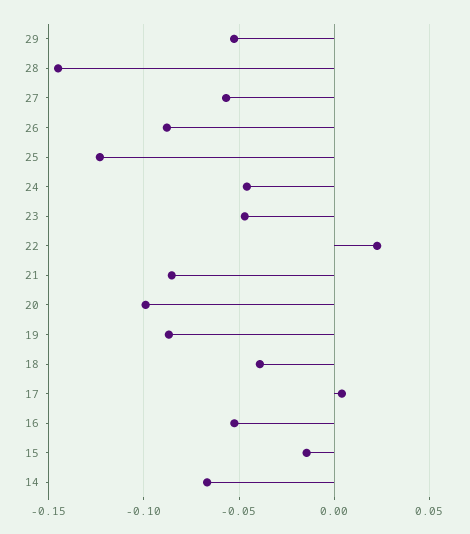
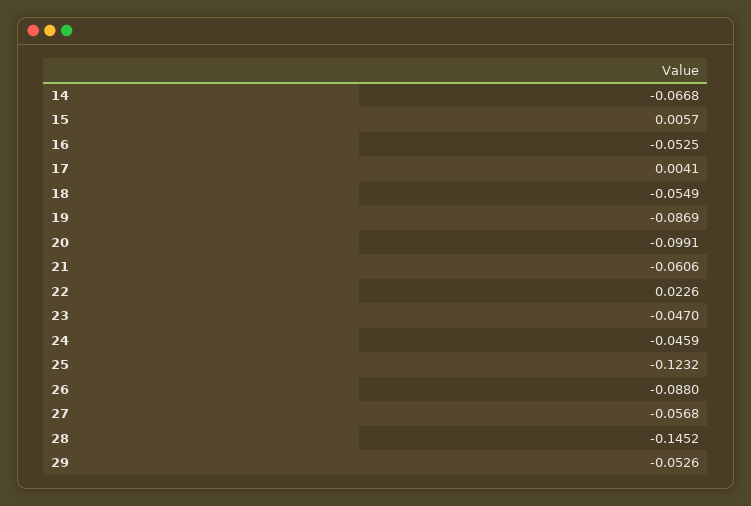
21: -0.085 -> -0.0606
18: -0.04 -> -0.0549
15: -0.015 -> 0.0057

